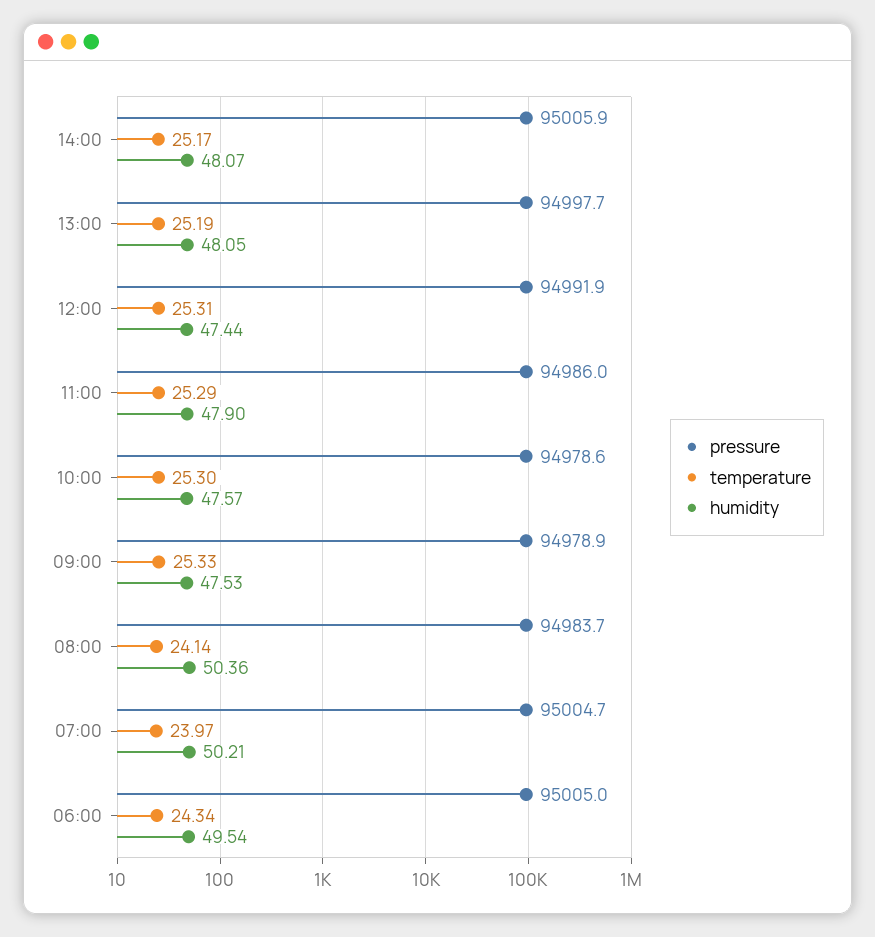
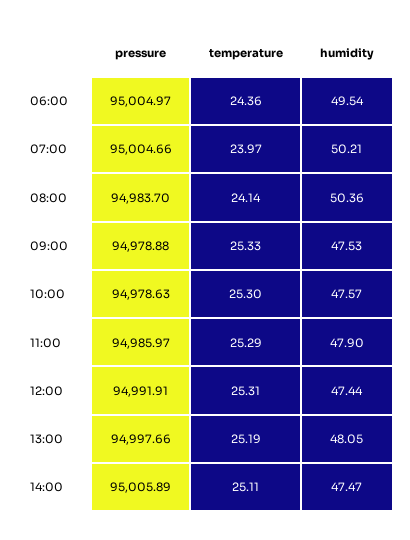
temperature, 14:00: 25.17 -> 25.11
humidity, 14:00: 48.07 -> 47.47
temperature, 06:00: 24.34 -> 24.36

